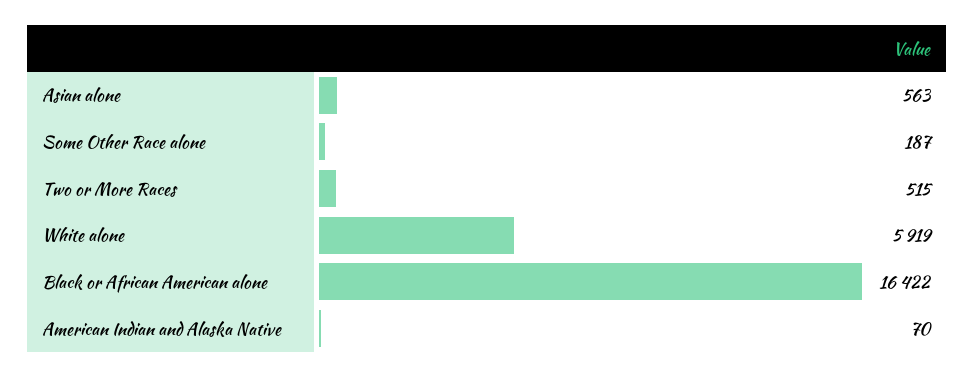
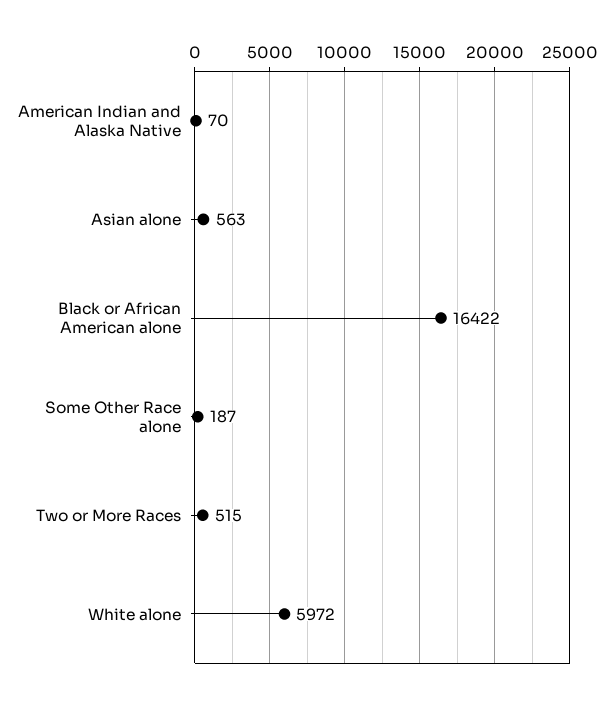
White alone: 5919 -> 5972

